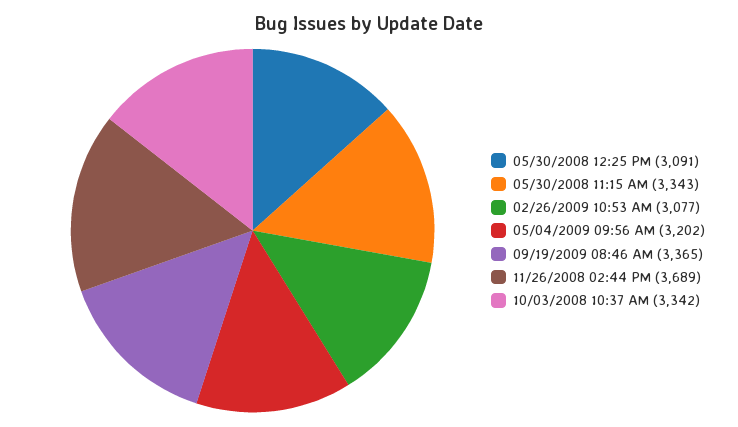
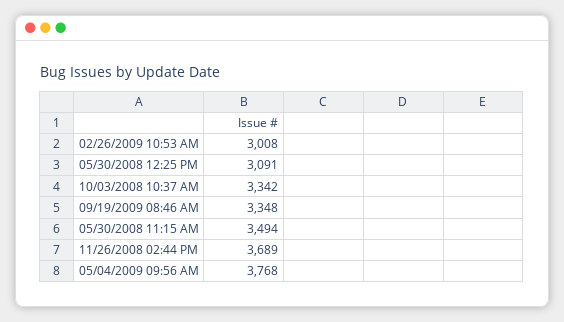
05/30/2008 11:15 AM: 3343 -> 3494
02/26/2009 10:53 AM: 3077 -> 3008
05/04/2009 09:56 AM: 3202 -> 3768
09/19/2009 08:46 AM: 3365 -> 3348

